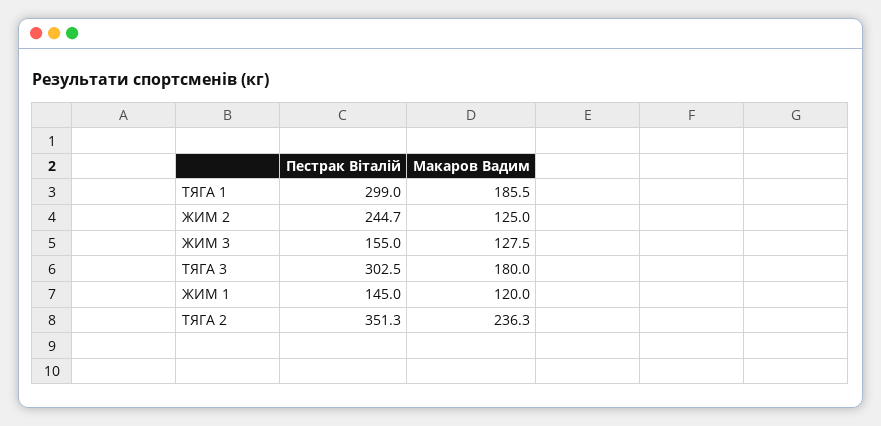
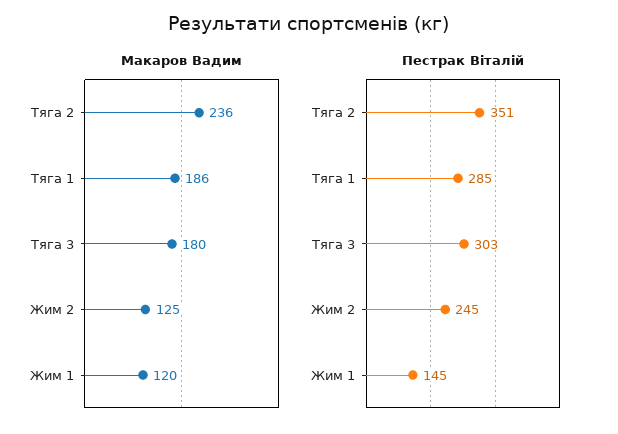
Пестрак Віталій, ТЯГА 1: 299 -> 285
Пестрак Віталій, ЖИМ 3: 155 -> none
Макаров Вадим, ЖИМ 3: 127.5 -> none

